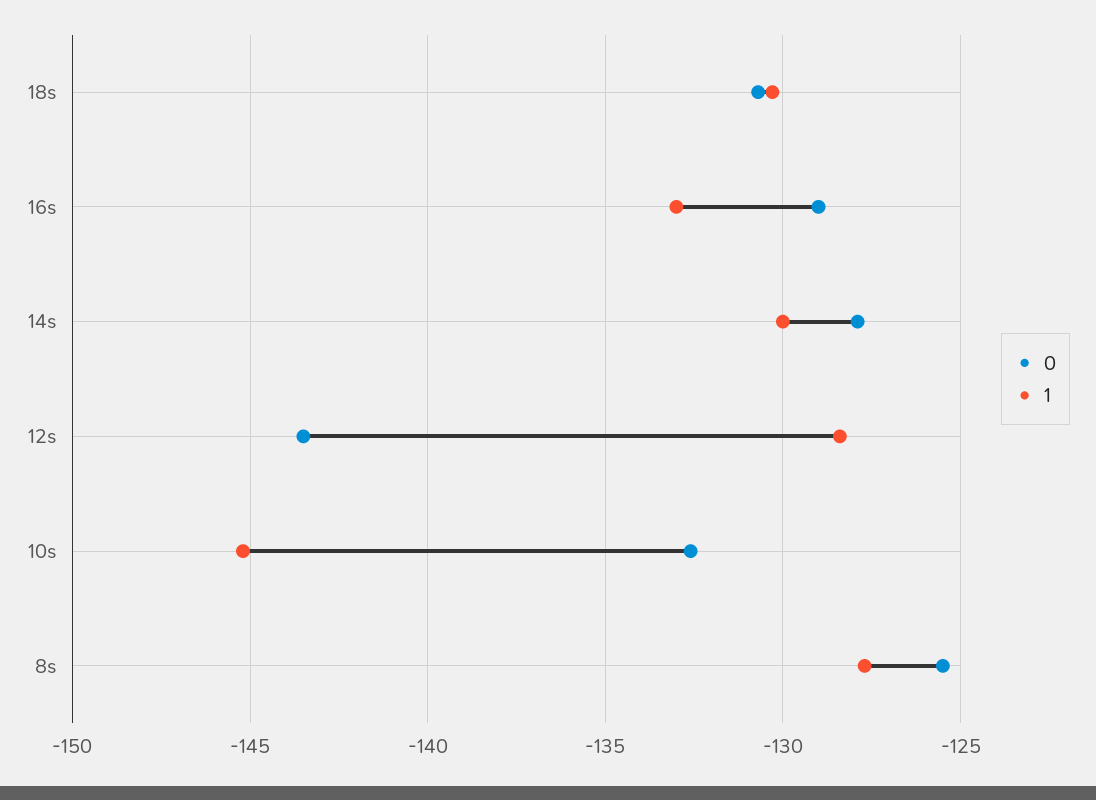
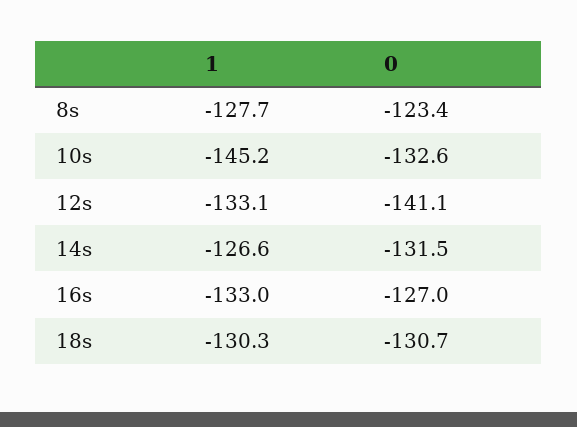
0, 16s: -129 -> -127
0, 14s: -128 -> -131.5
1, 14s: -130 -> -126.6
0, 12s: -143.5 -> -141.1
1, 12s: -128.5 -> -133.1
0, 8s: -125.5 -> -123.4

